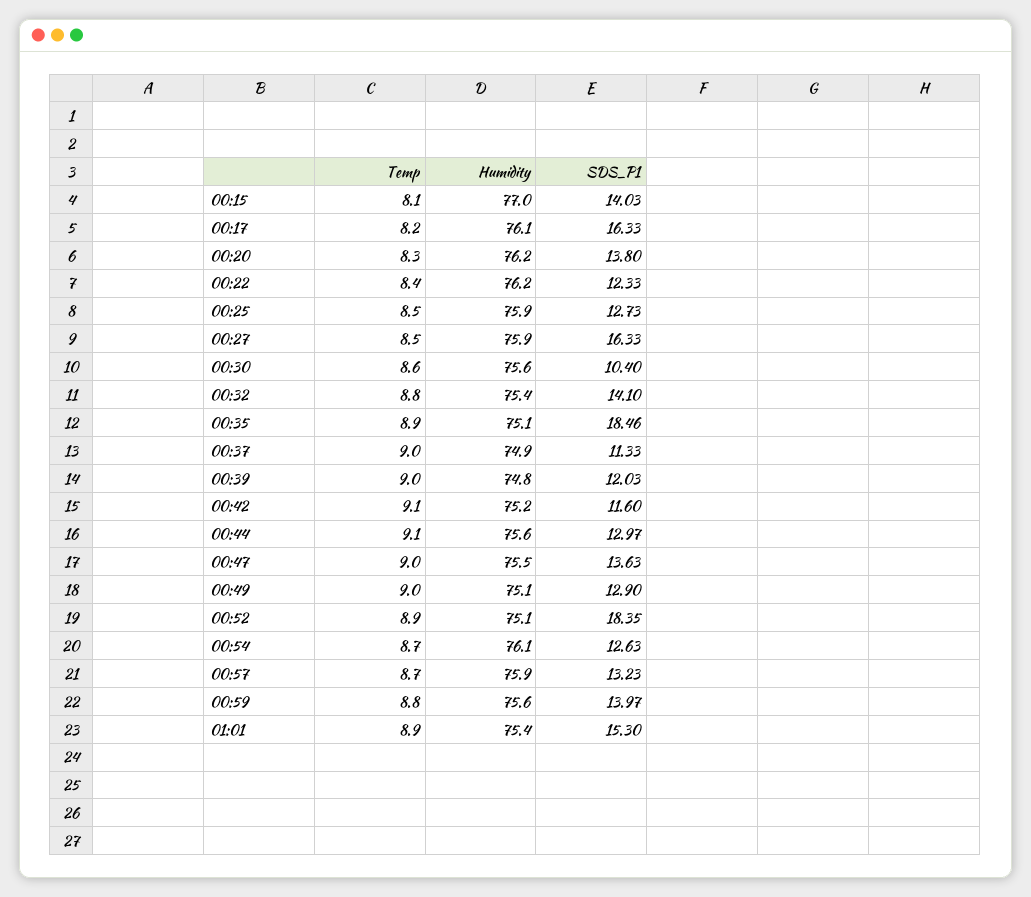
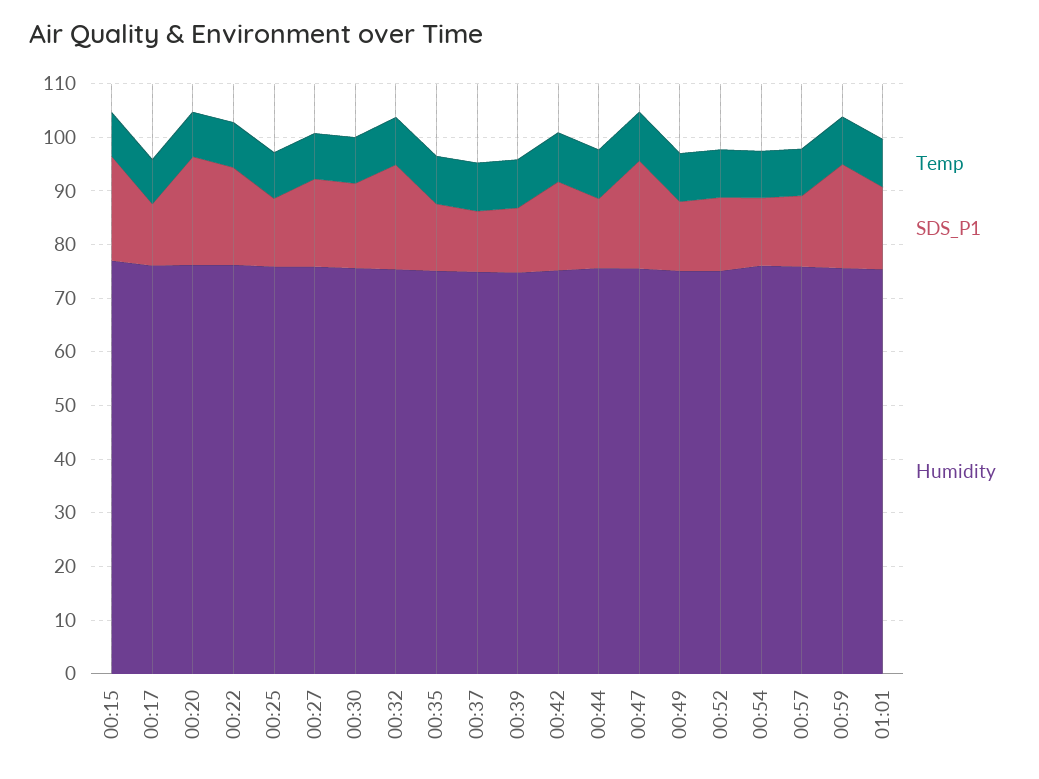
SDS_P1, 00:15: 14.03 -> 20
SDS_P1, 00:17: 16.33 -> 12
SDS_P1, 00:20: 13.8 -> 20
SDS_P1, 00:22: 12.33 -> 18
SDS_P1, 00:30: 10.4 -> 16
SDS_P1, 00:32: 14.1 -> 20
SDS_P1, 00:35: 18.46 -> 12
SDS_P1, 00:42: 11.6 -> 16
SDS_P1, 00:47: 13.63 -> 20
SDS_P1, 00:52: 18.35 -> 14
SDS_P1, 00:59: 13.97 -> 20

